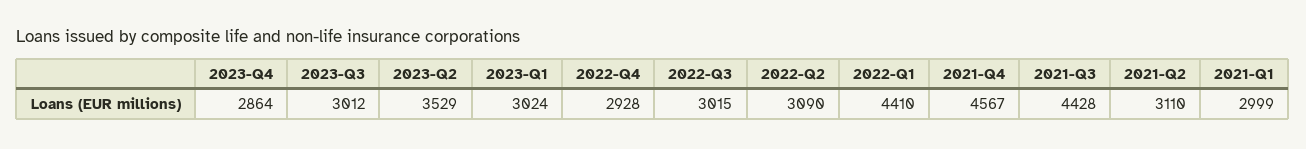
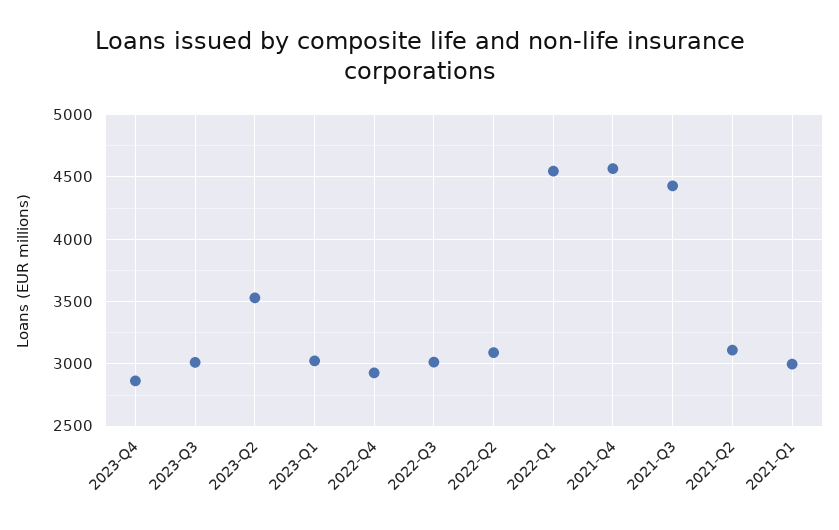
2022-Q1: 4410 -> 4550

